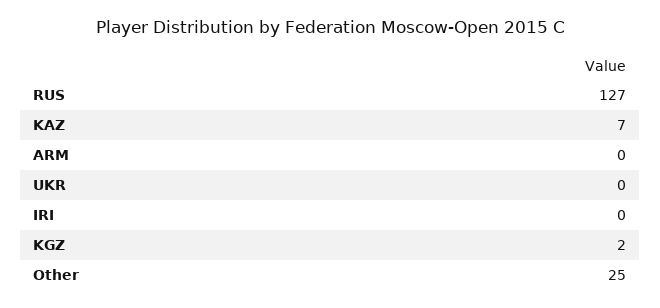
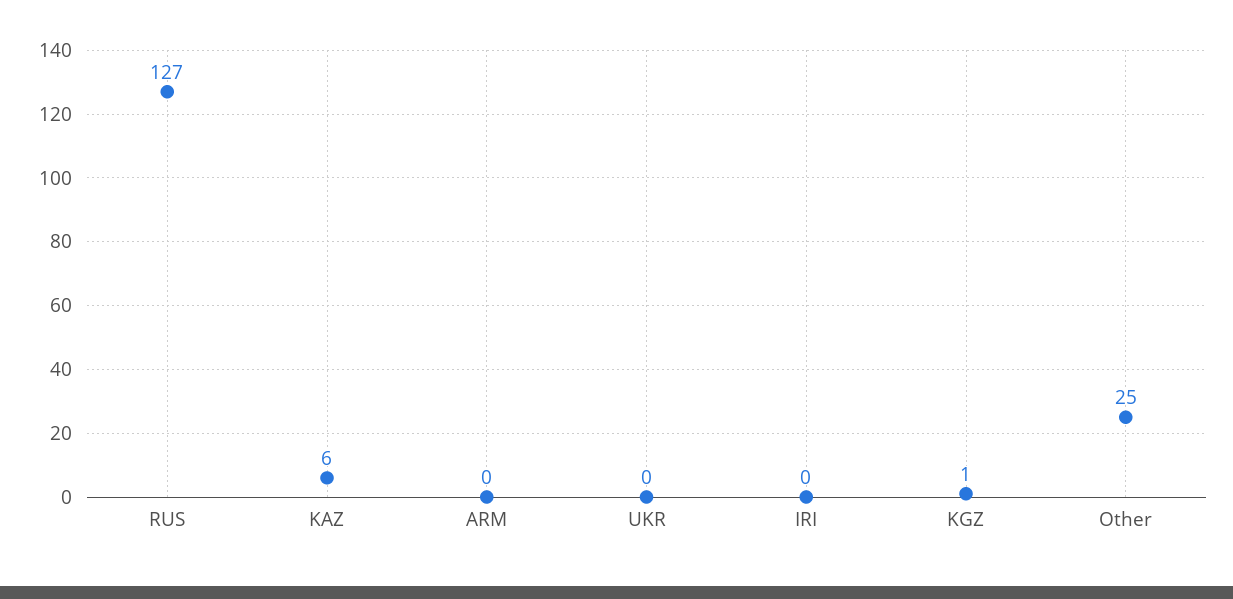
KAZ: 7 -> 6
KGZ: 2 -> 1

